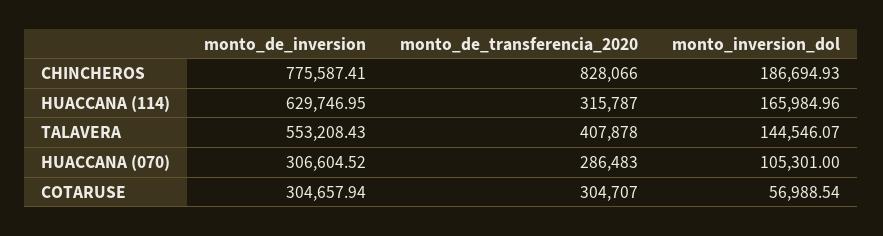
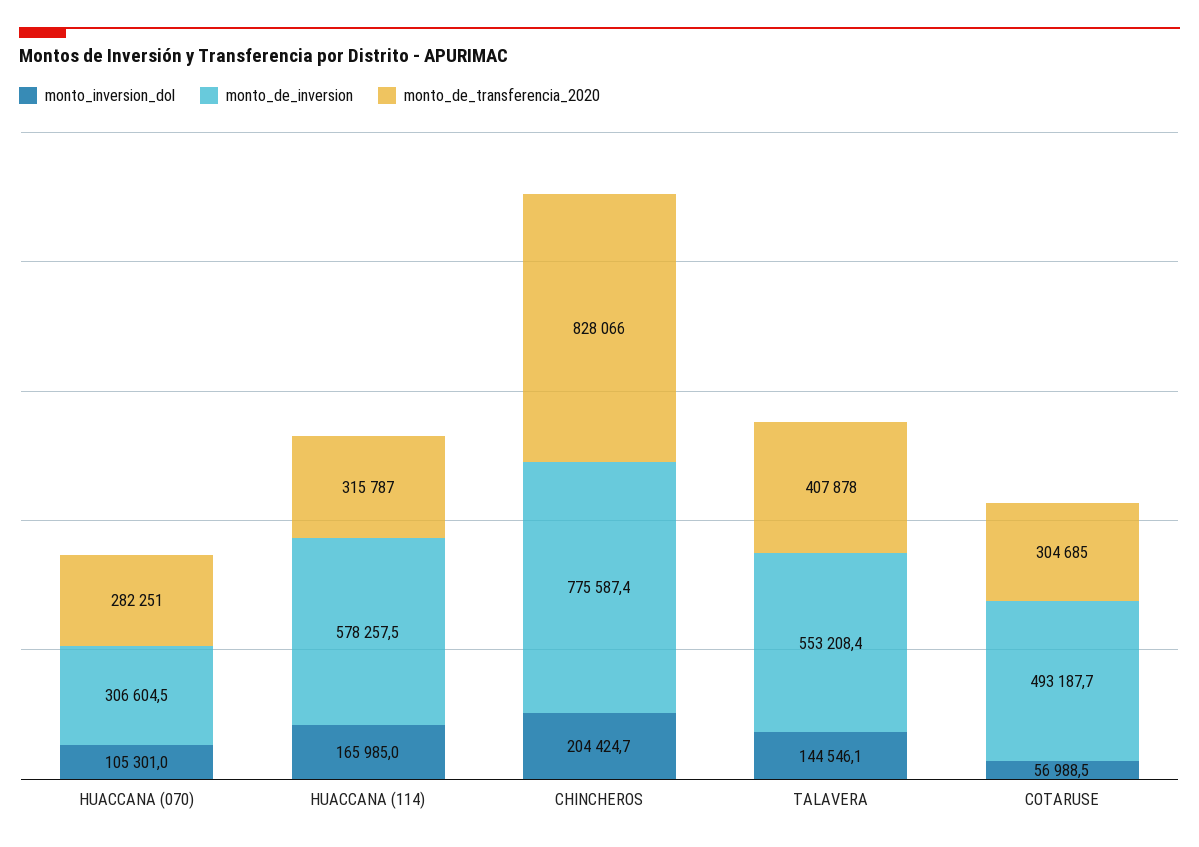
monto_inversion_dol, CHINCHEROS: 186694.93 -> 204424.7
monto_de_inversion, HUACCANA (114): 629746.95 -> 578257.5
monto_de_transferencia_2020, HUACCANA (070): 286483 -> 282251
monto_de_inversion, COTARUSE: 304657.94 -> 493187.7
monto_de_transferencia_2020, COTARUSE: 304707 -> 304685

